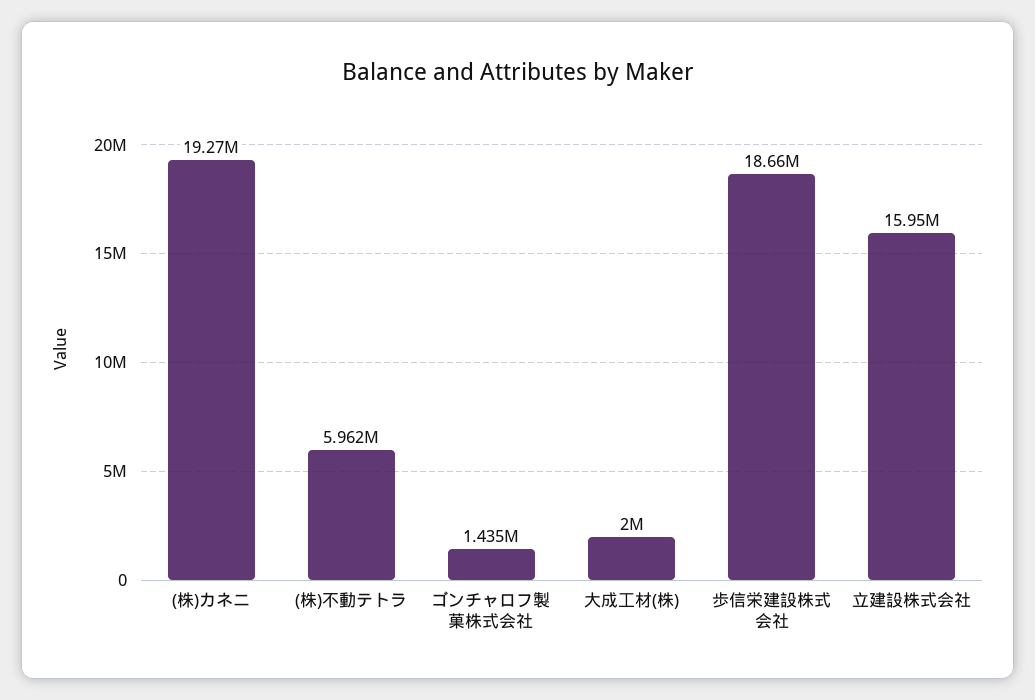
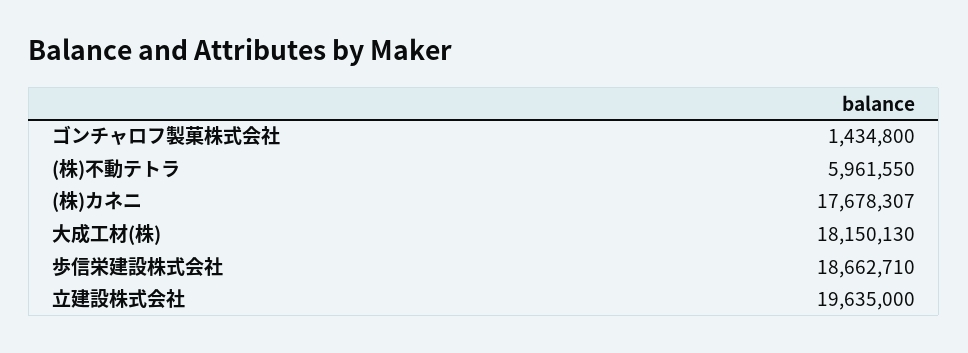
(株)カネニ: 19270000 -> 17678307
大成工材(株): 2000000 -> 18150130
立建設株式会社: 15950000 -> 19635000

